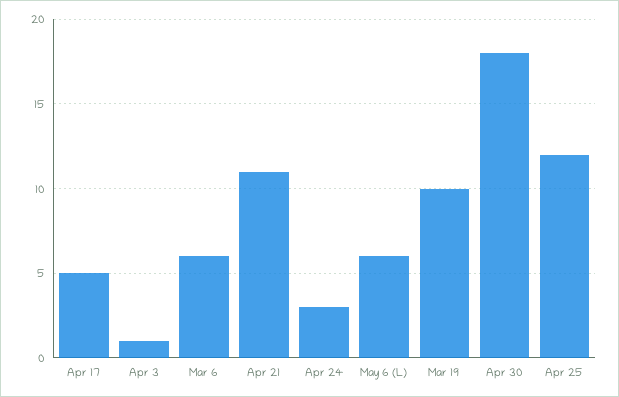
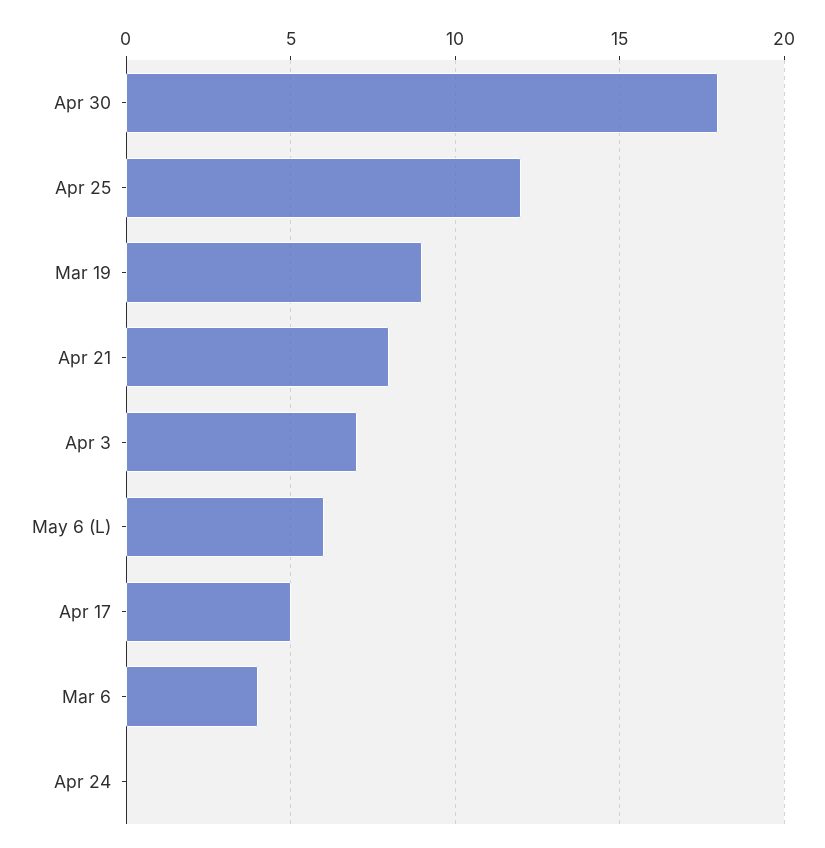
Apr 3: 1 -> 7
Mar 6: 6 -> 4
Apr 21: 11 -> 8
Apr 24: 3 -> 0
Mar 19: 10 -> 9

